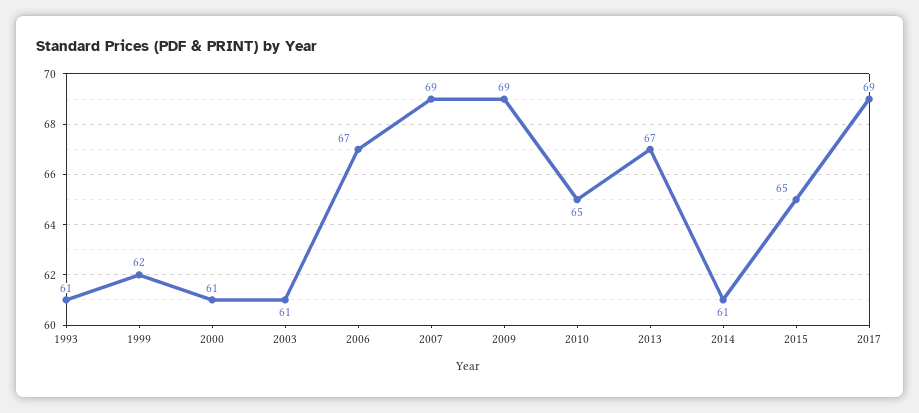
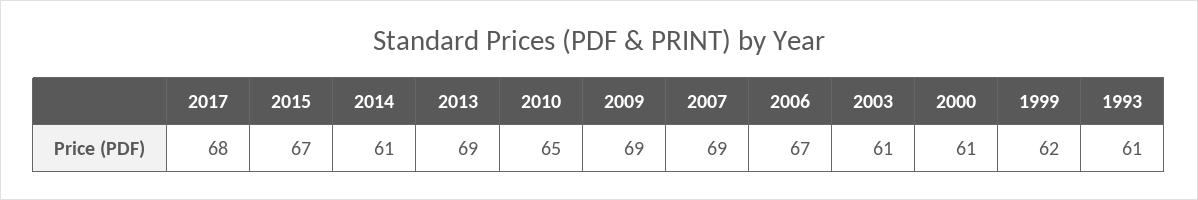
2013: 67 -> 69
2015: 65 -> 67
2017: 69 -> 68

